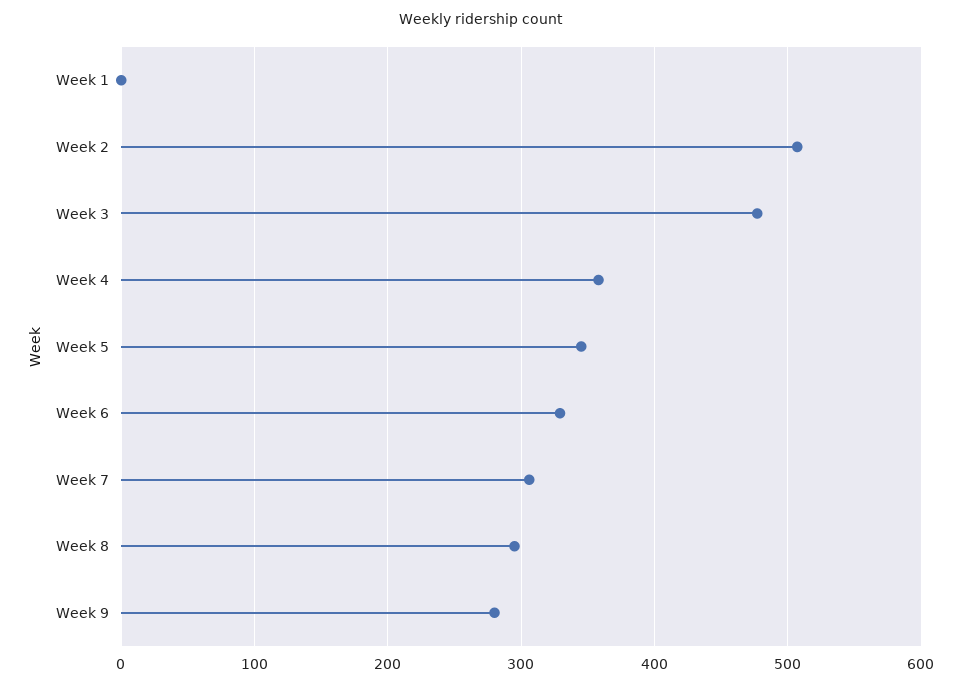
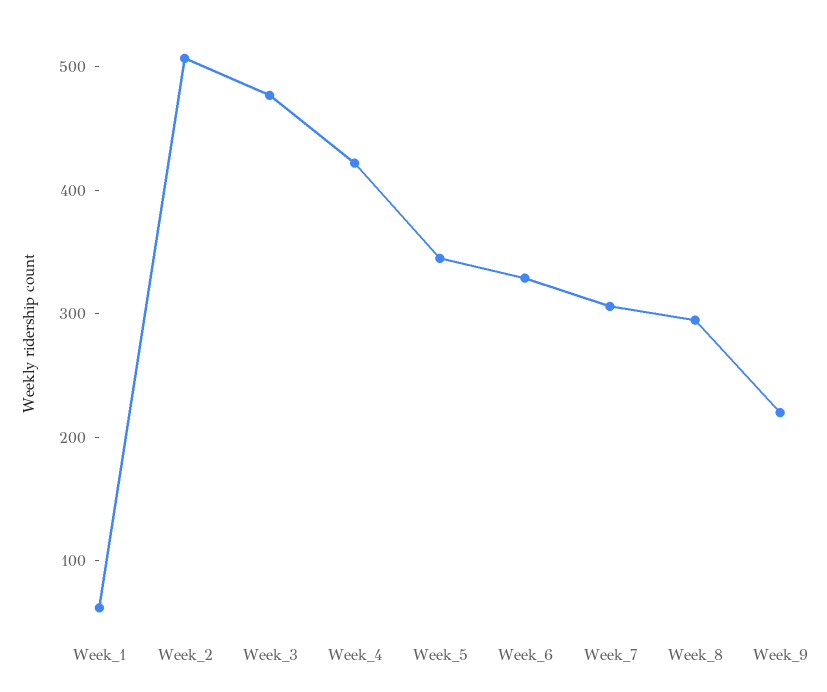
Week 1: 0 -> 60
Week 4: 360 -> 420
Week 9: 280 -> 220

